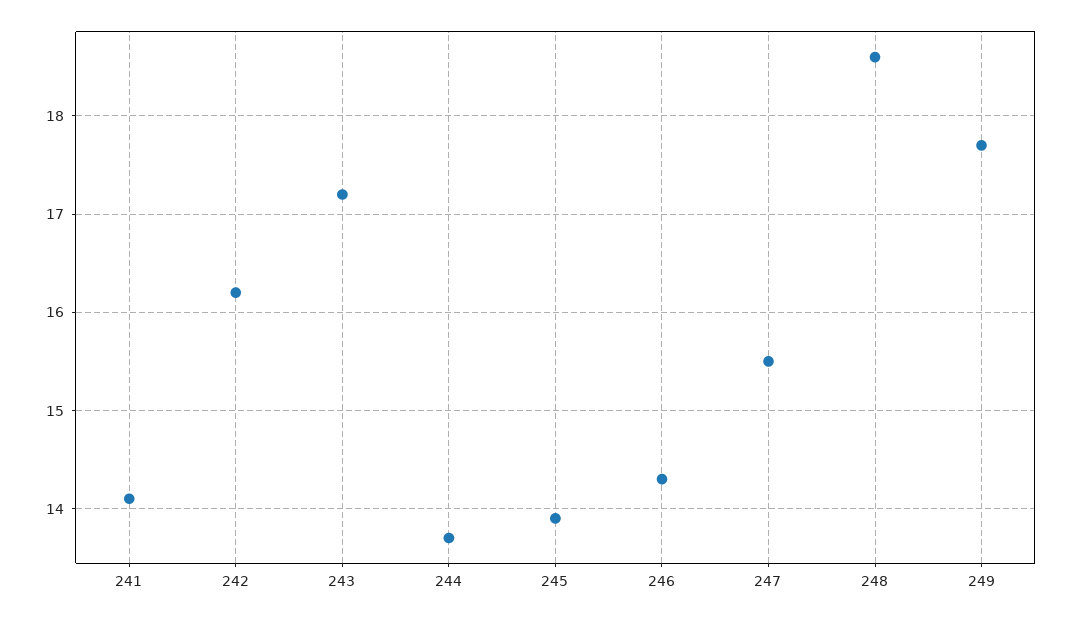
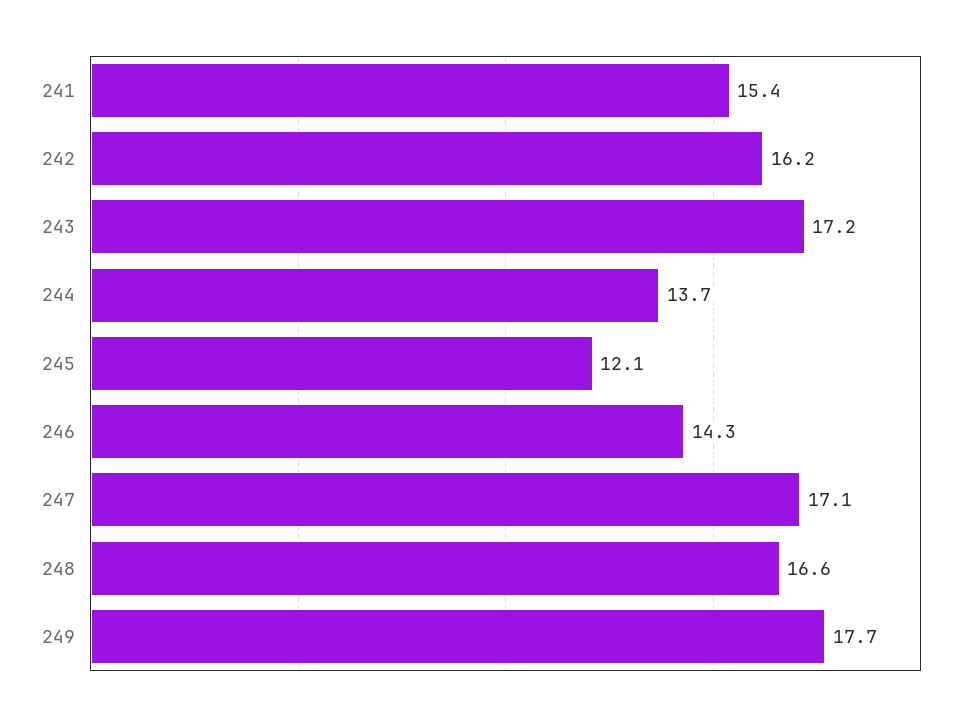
241: 14.1 -> 15.4
245: 13.9 -> 12.1
247: 15.5 -> 17.1
248: 18.6 -> 16.6

